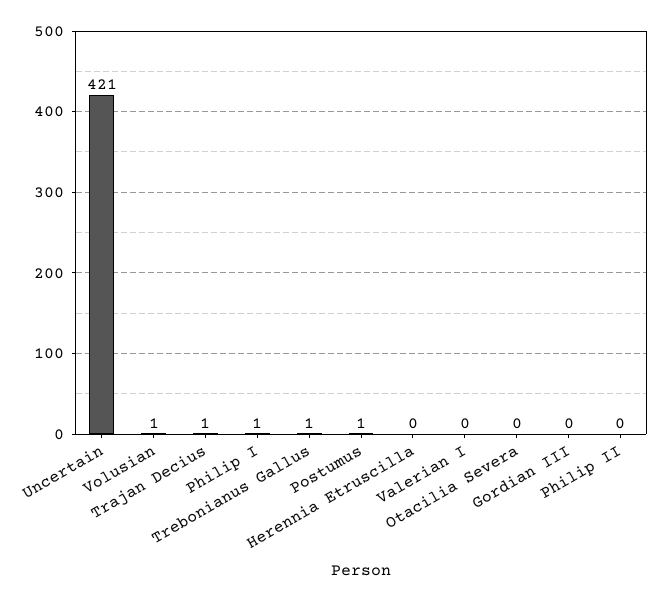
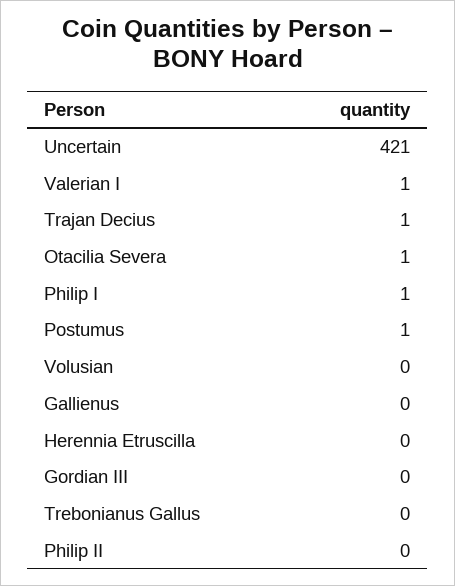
Volusian: 1 -> 0
Trebonianus Gallus: 1 -> 0
Valerian I: 0 -> 1
Otacilia Severa: 0 -> 1
Gallienus: none -> 0

